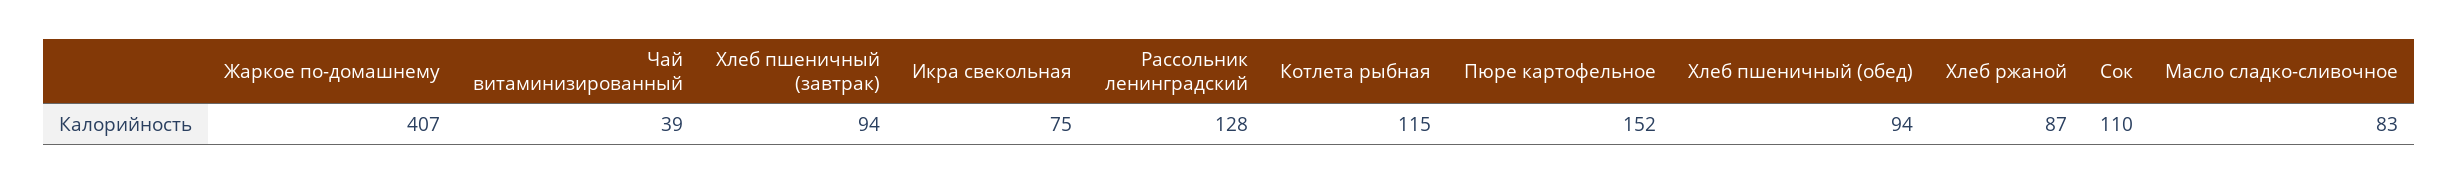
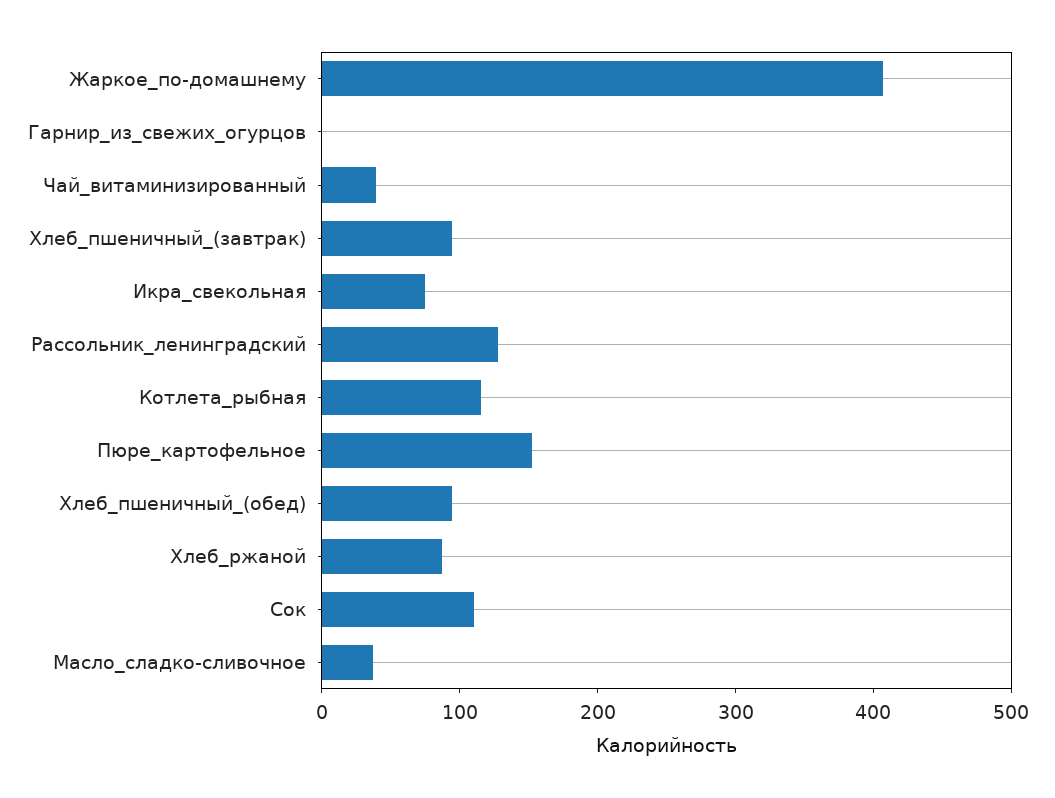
Масло сладко-сливочное: 83 -> 40
Гарнир_из_свежих_огурцов: none -> 0

